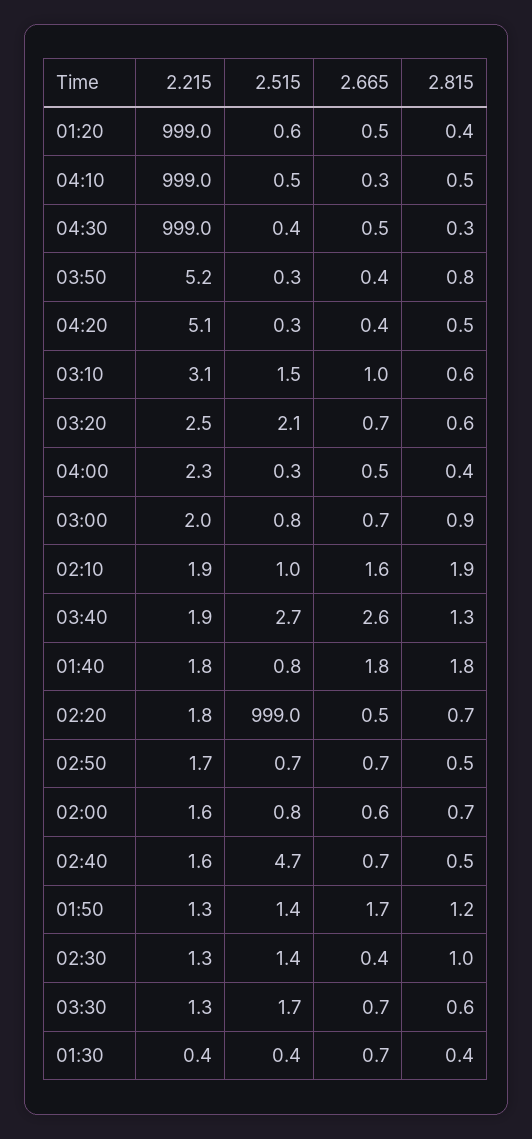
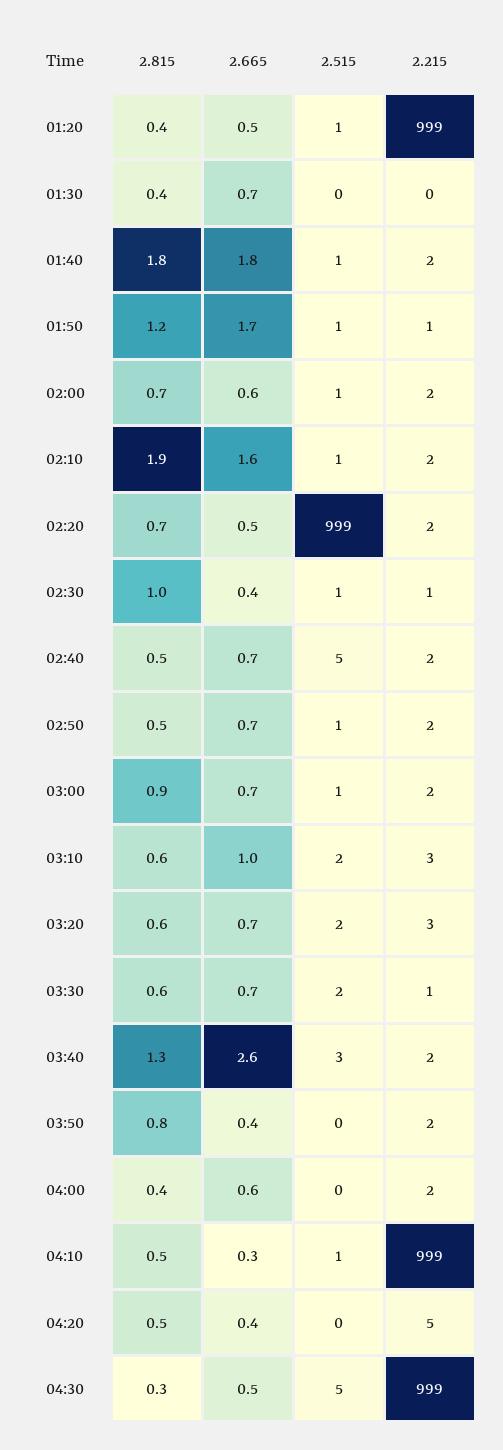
2.515, 04:30: 0.4 -> 5
2.215, 03:50: 5.2 -> 2
2.665, 04:00: 0.5 -> 0.6

